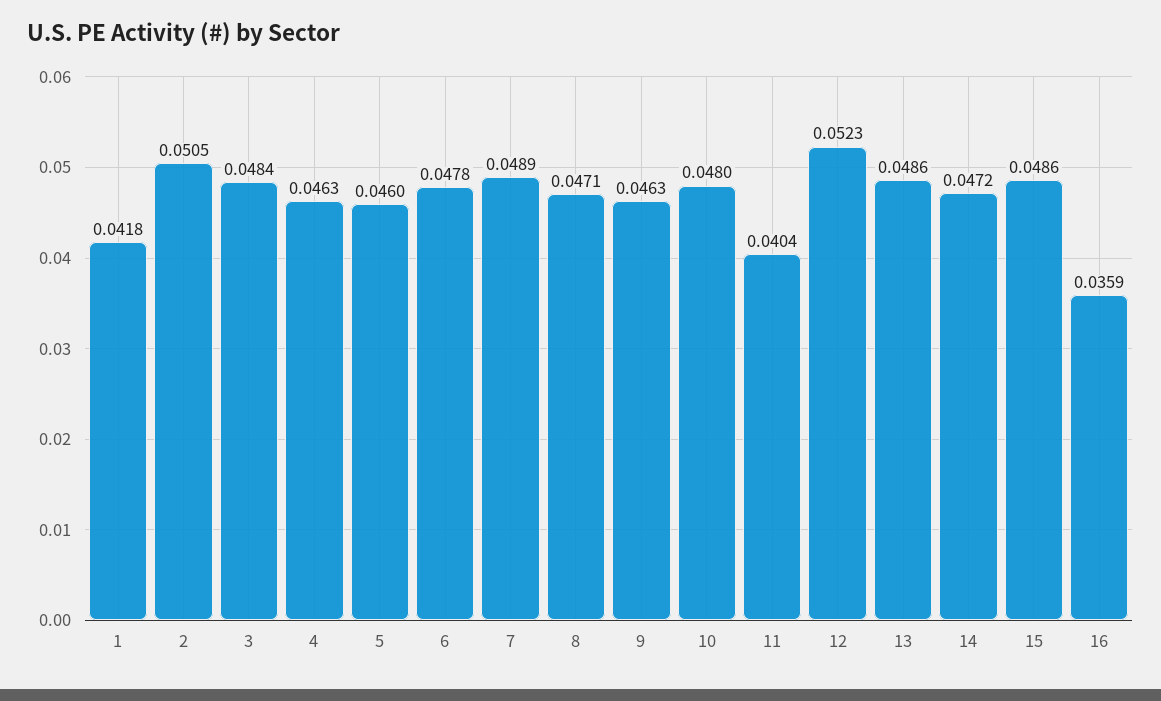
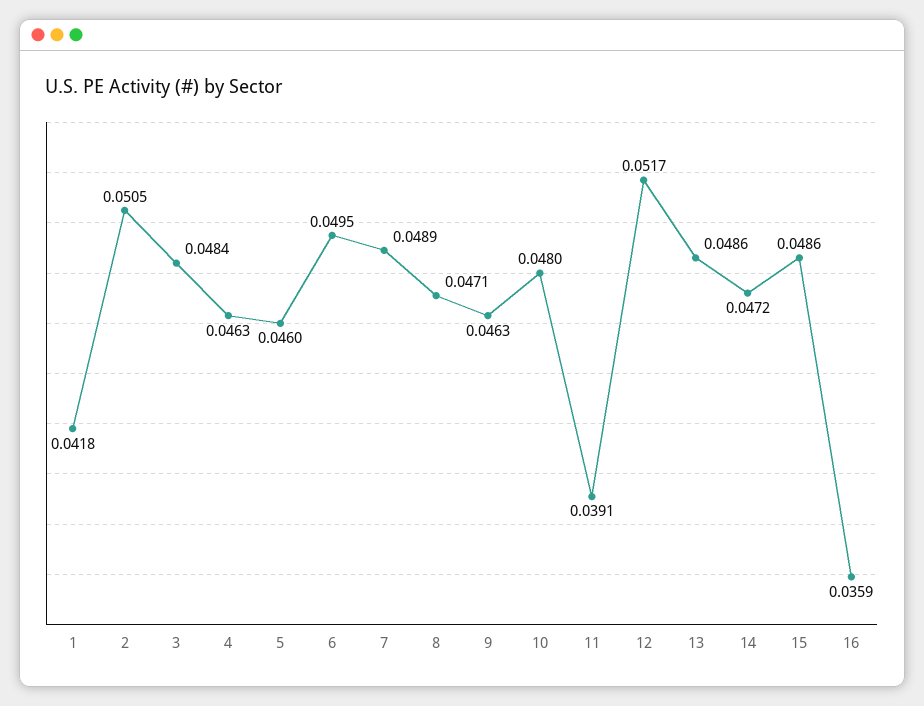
6: 0.0478 -> 0.0495
11: 0.0404 -> 0.0391
12: 0.0523 -> 0.0517

